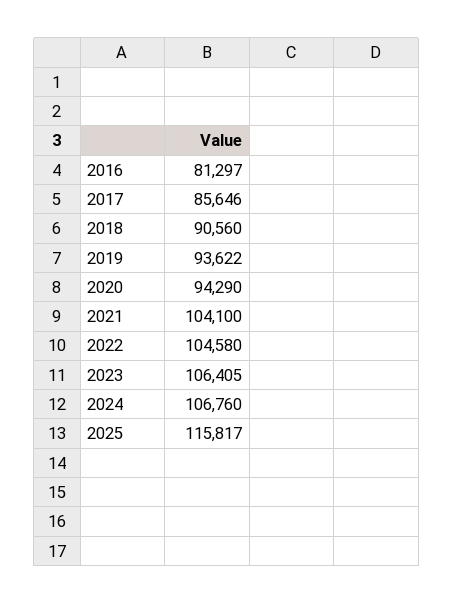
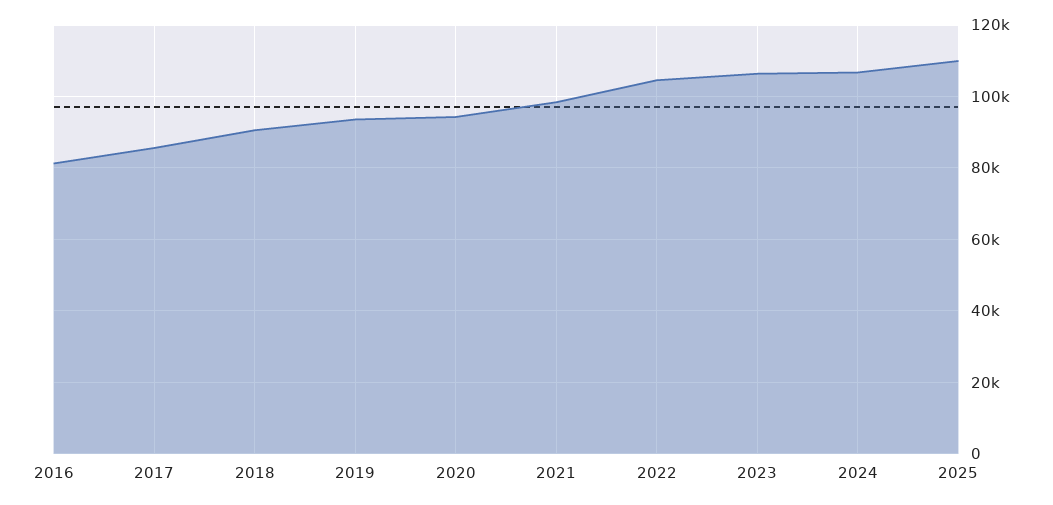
2021: 104100 -> 98000
2025: 115817 -> 110000

